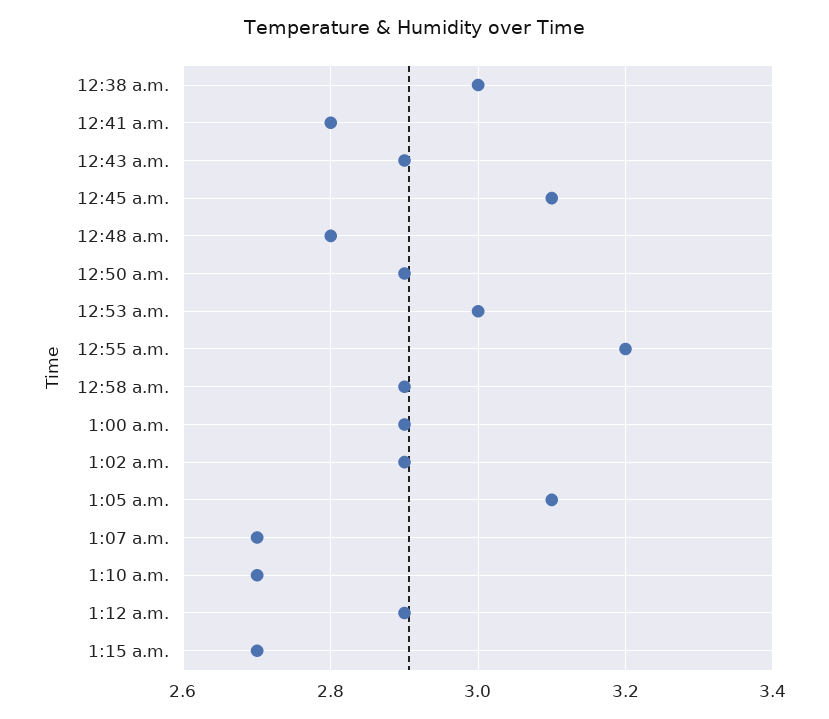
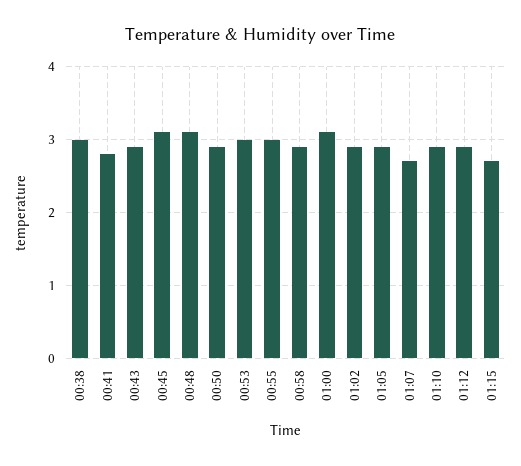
12:48 a.m.: 2.8 -> 3.1
12:55 a.m.: 3.2 -> 3
1:00 a.m.: 2.9 -> 3.1
1:05 a.m.: 3.1 -> 2.9
1:10 a.m.: 2.7 -> 2.9

